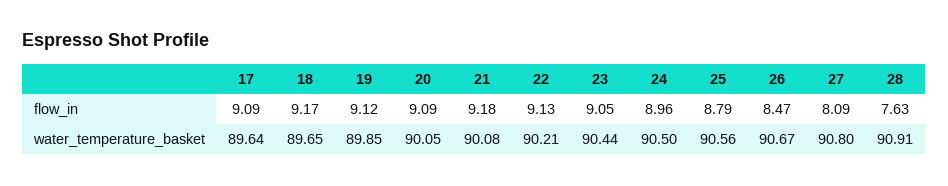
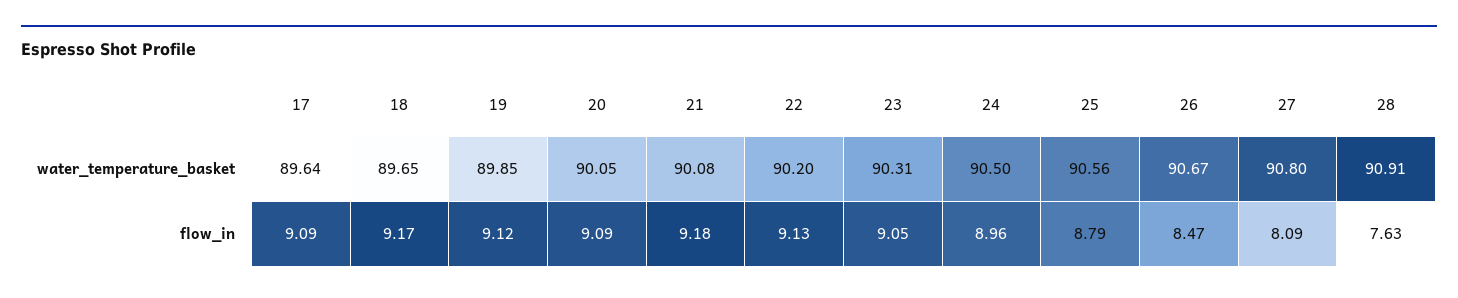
22, water_temperature_basket: 90.21 -> 90.2
23, water_temperature_basket: 90.44 -> 90.31

